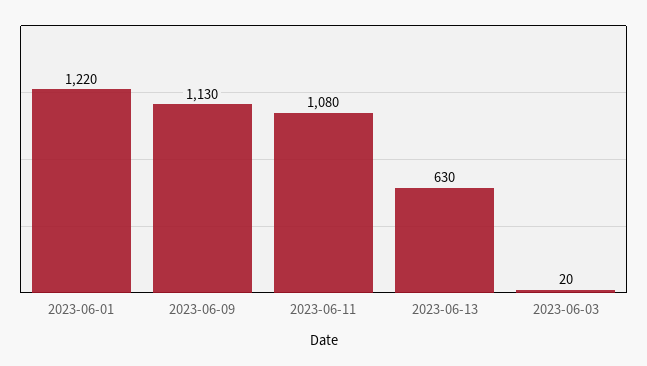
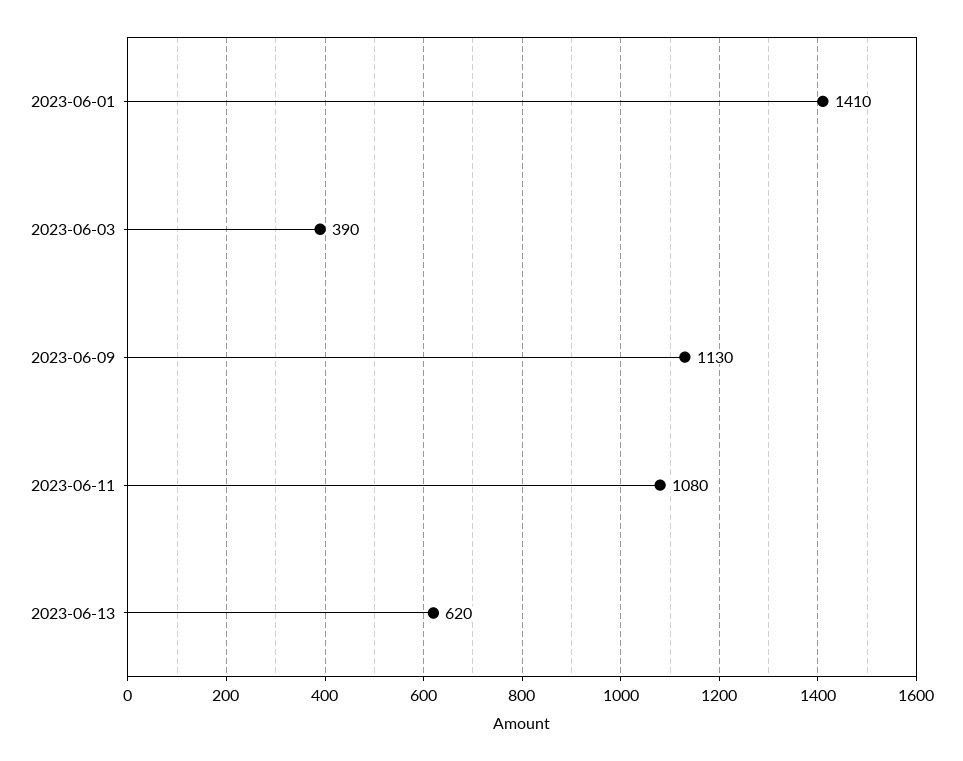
2023-06-01: 1220 -> 1410
2023-06-13: 630 -> 620
2023-06-03: 20 -> 390

